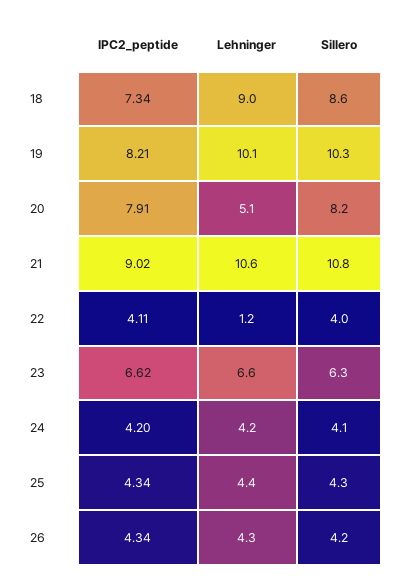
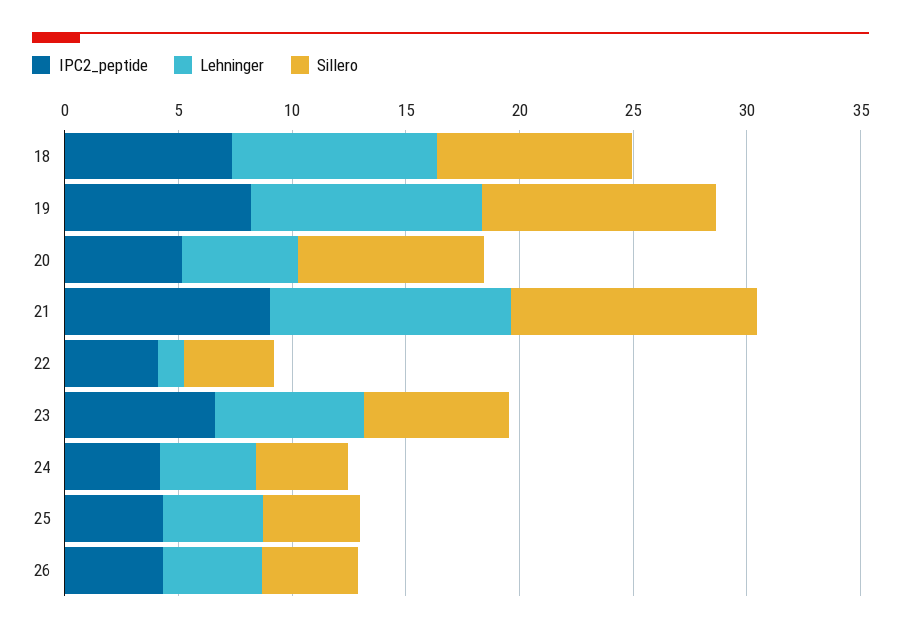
IPC2_peptide, 20: 7.91 -> 5

